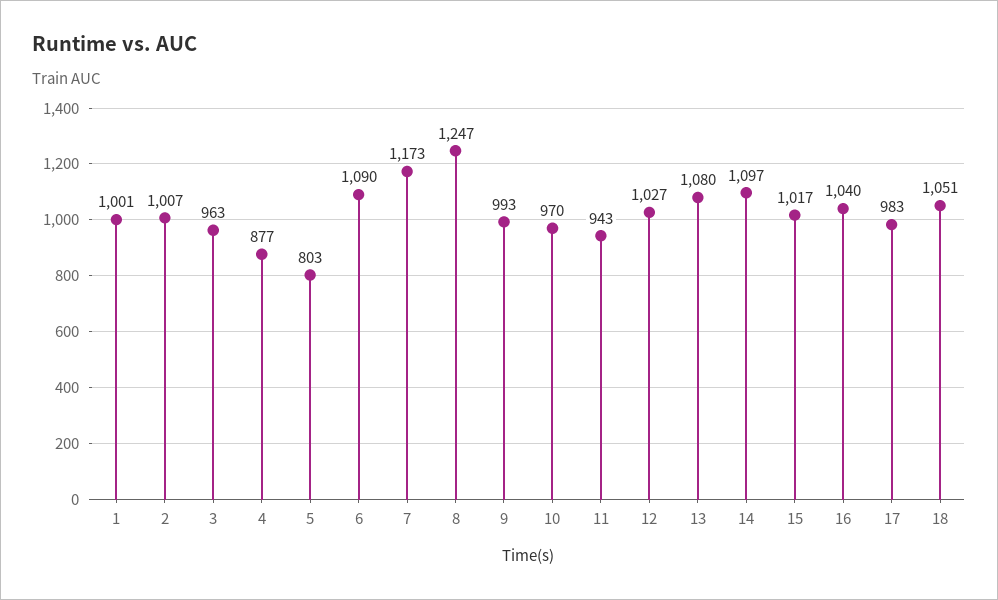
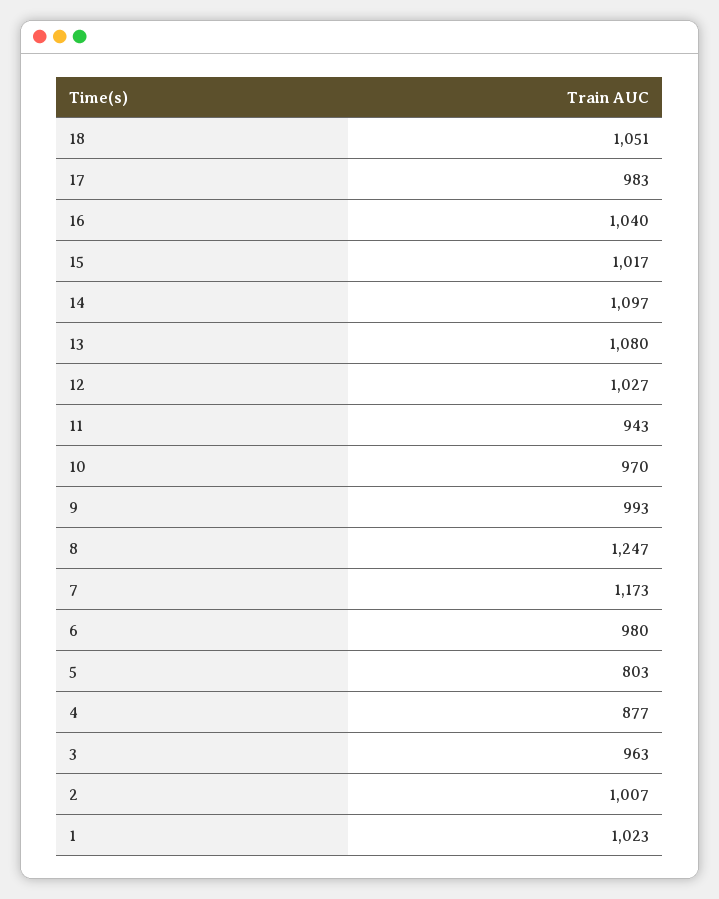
1: 1001 -> 1023
6: 1090 -> 980

